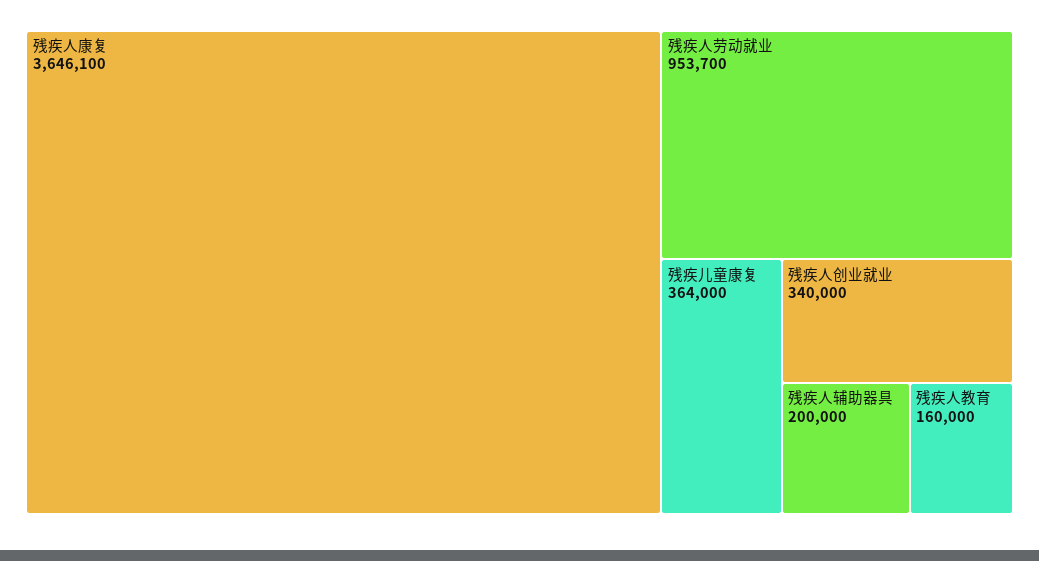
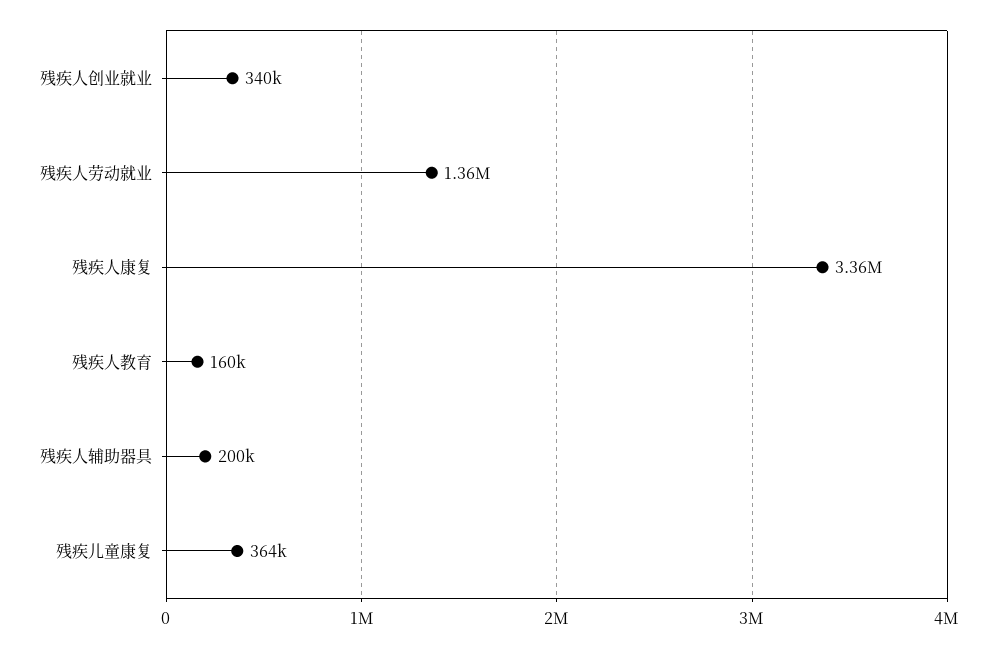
残疾人康复: 3646100 -> 3360000
残疾人劳动就业: 953700 -> 1360000

